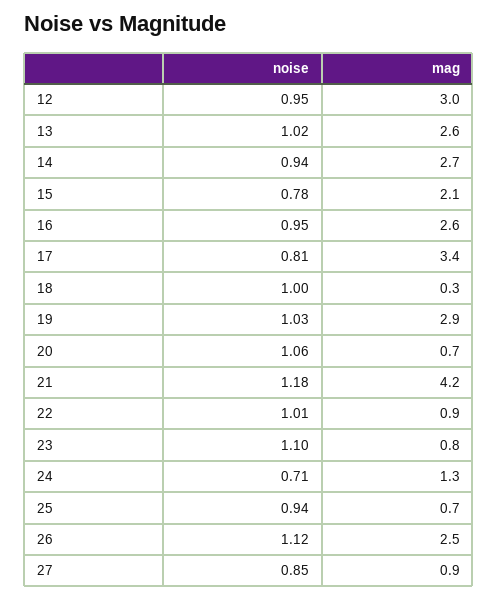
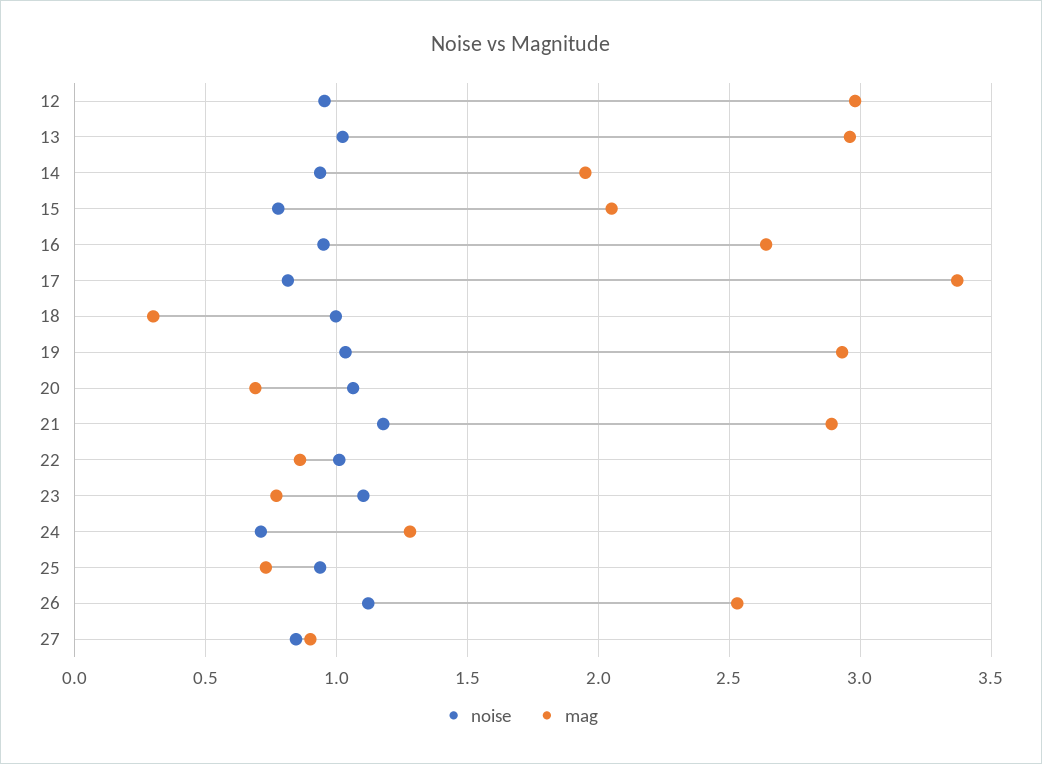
mag, 13: 2.6 -> 2.95
mag, 14: 2.7 -> 1.95
mag, 21: 4.2 -> 2.9

